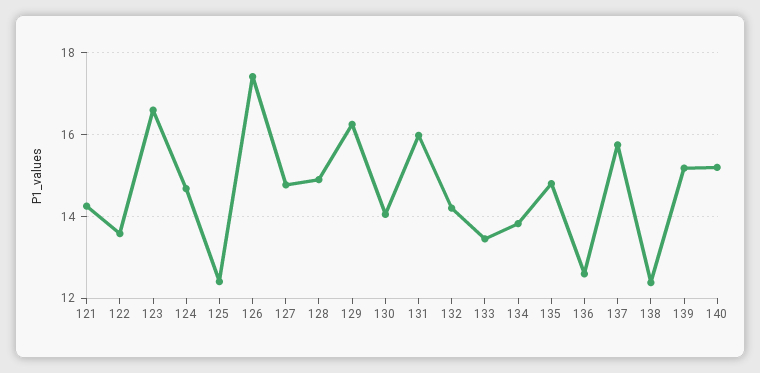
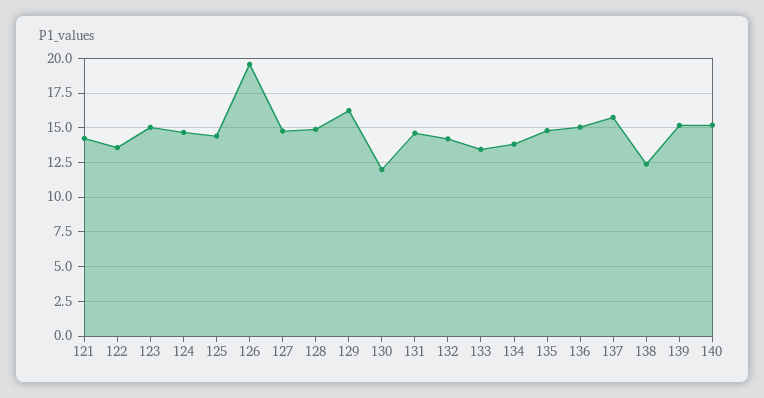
123: 16.6 -> 15
125: 12.4 -> 14.5
126: 17.4 -> 19.5
130: 14 -> 12
131: 16 -> 14.5
136: 12.6 -> 15

